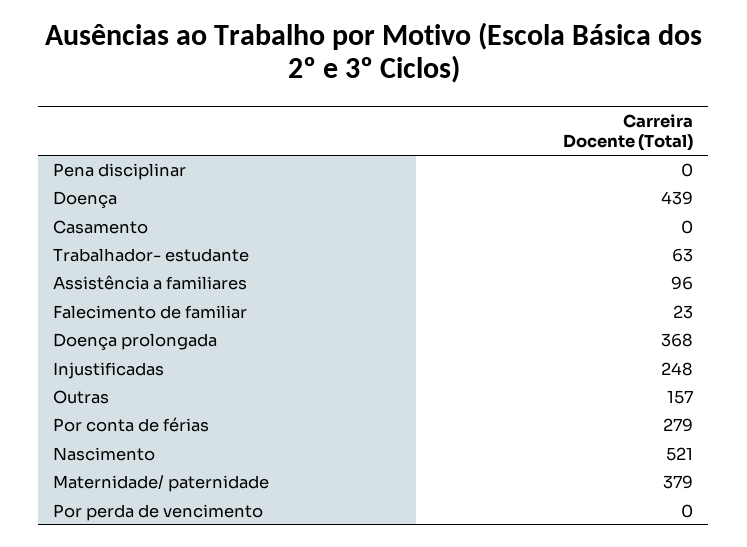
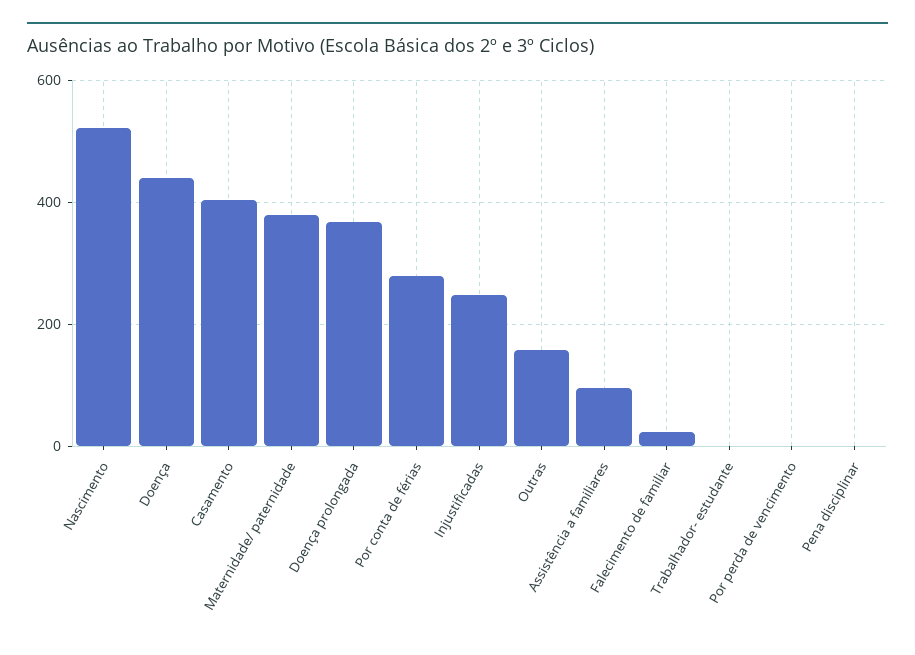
Casamento: 0 -> 400
Trabalhador- estudante: 63 -> 0

